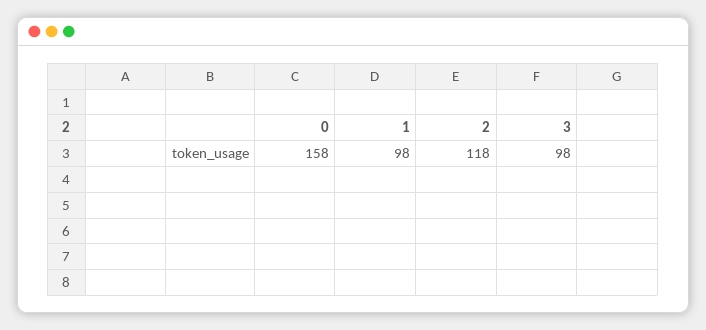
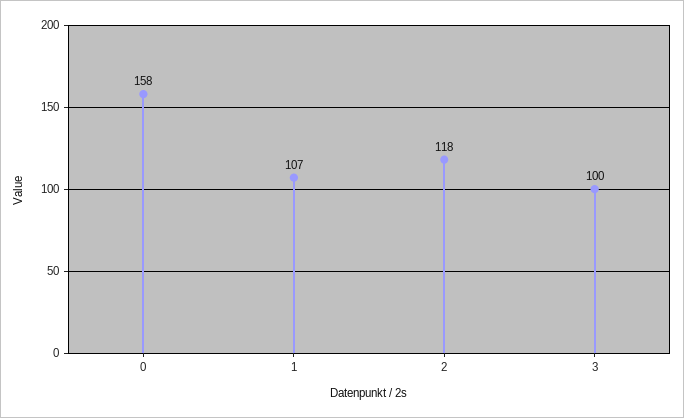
1: 98 -> 107
3: 98 -> 100

